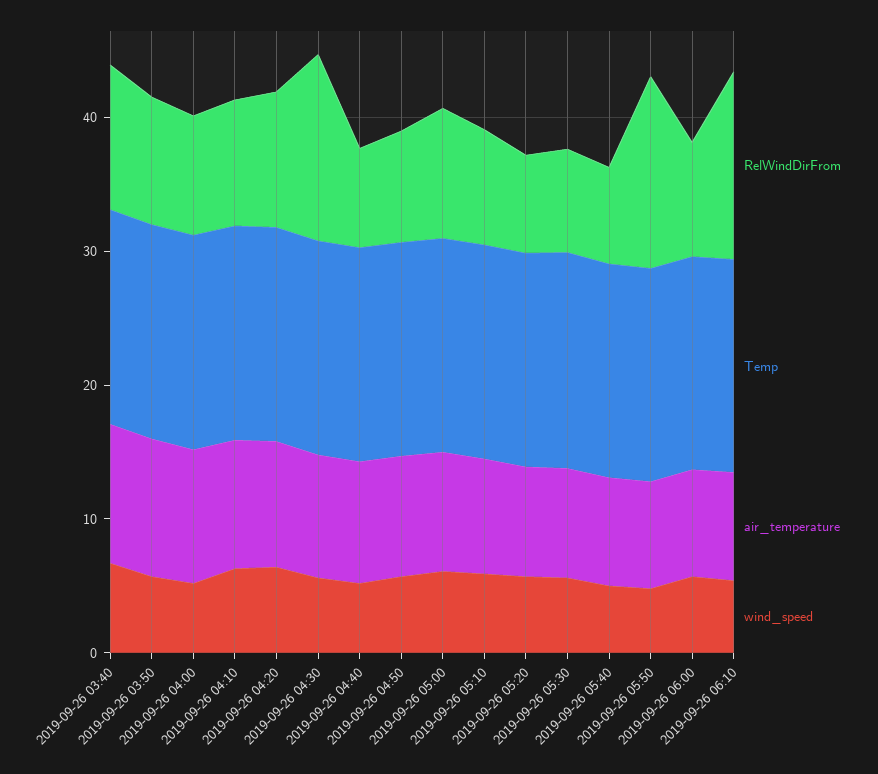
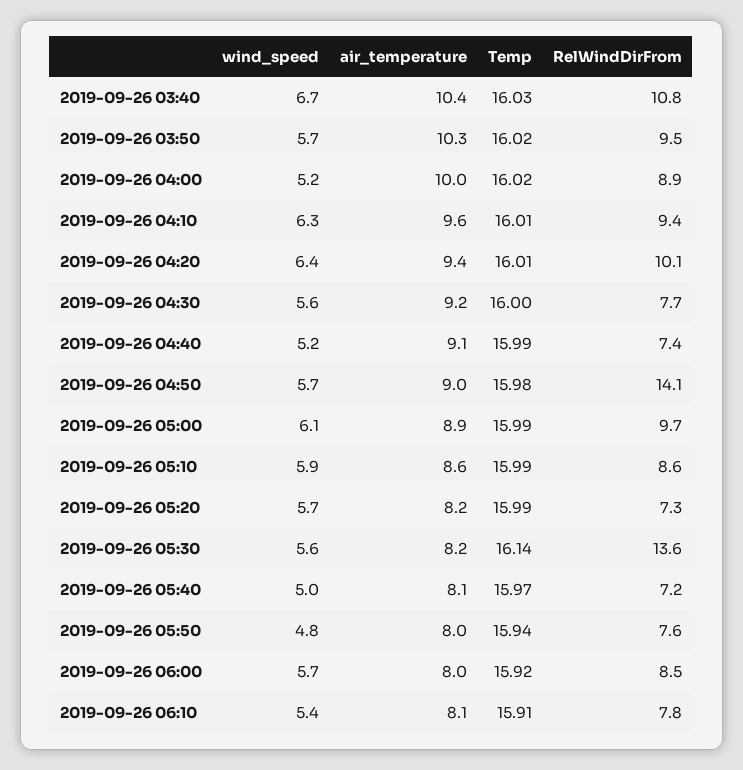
RelWindDirFrom, 2019-09-26 04:30: 14 -> 7.7
RelWindDirFrom, 2019-09-26 04:50: 8 -> 14.1
RelWindDirFrom, 2019-09-26 05:30: 8 -> 13.6
RelWindDirFrom, 2019-09-26 05:50: 14 -> 7.6
RelWindDirFrom, 2019-09-26 06:10: 14 -> 7.8

